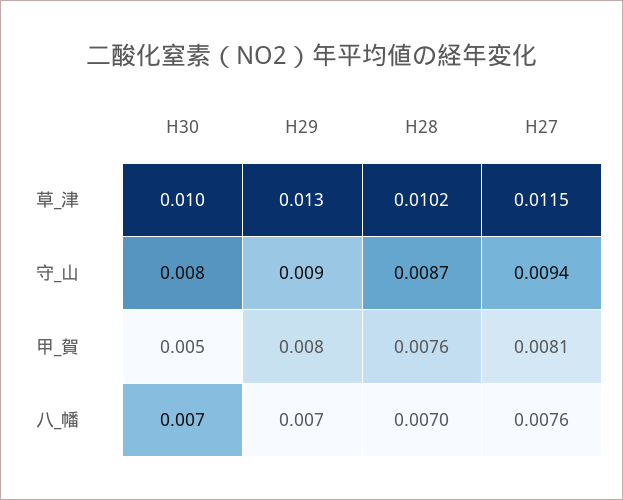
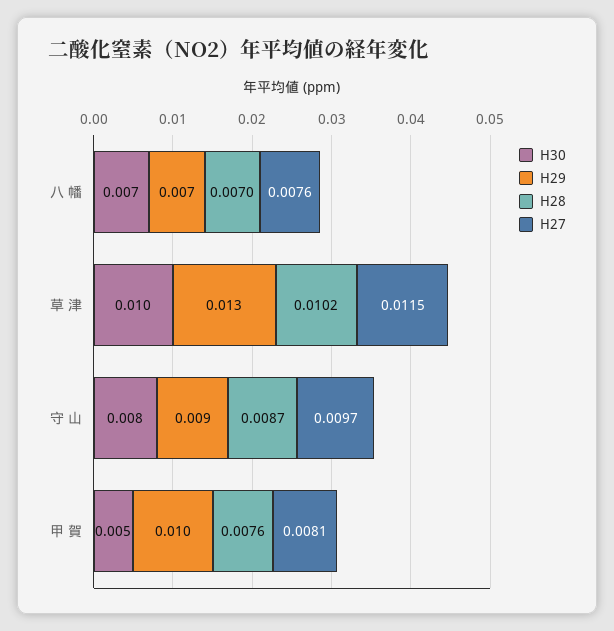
H27, 守_山: 0.0094 -> 0.0097
H29, 甲_賀: 0.008 -> 0.01

